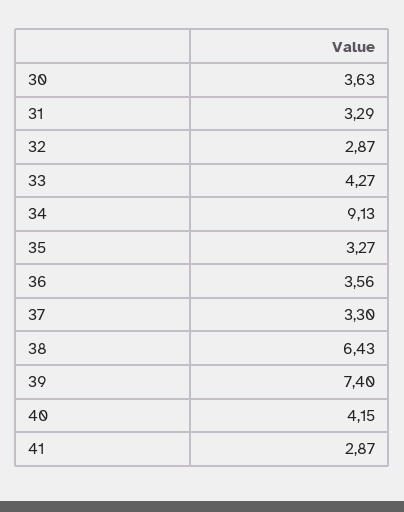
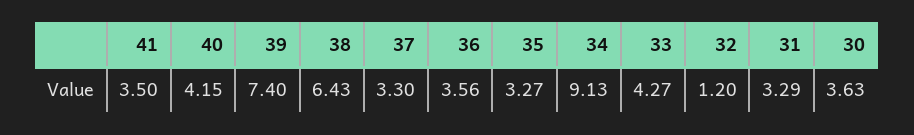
32: 2.87 -> 1.2
41: 2.87 -> 3.5

